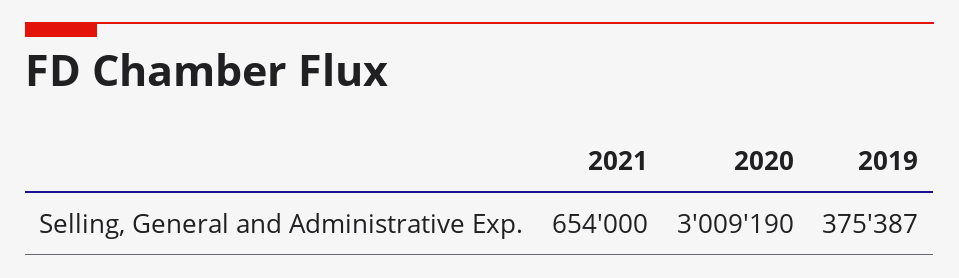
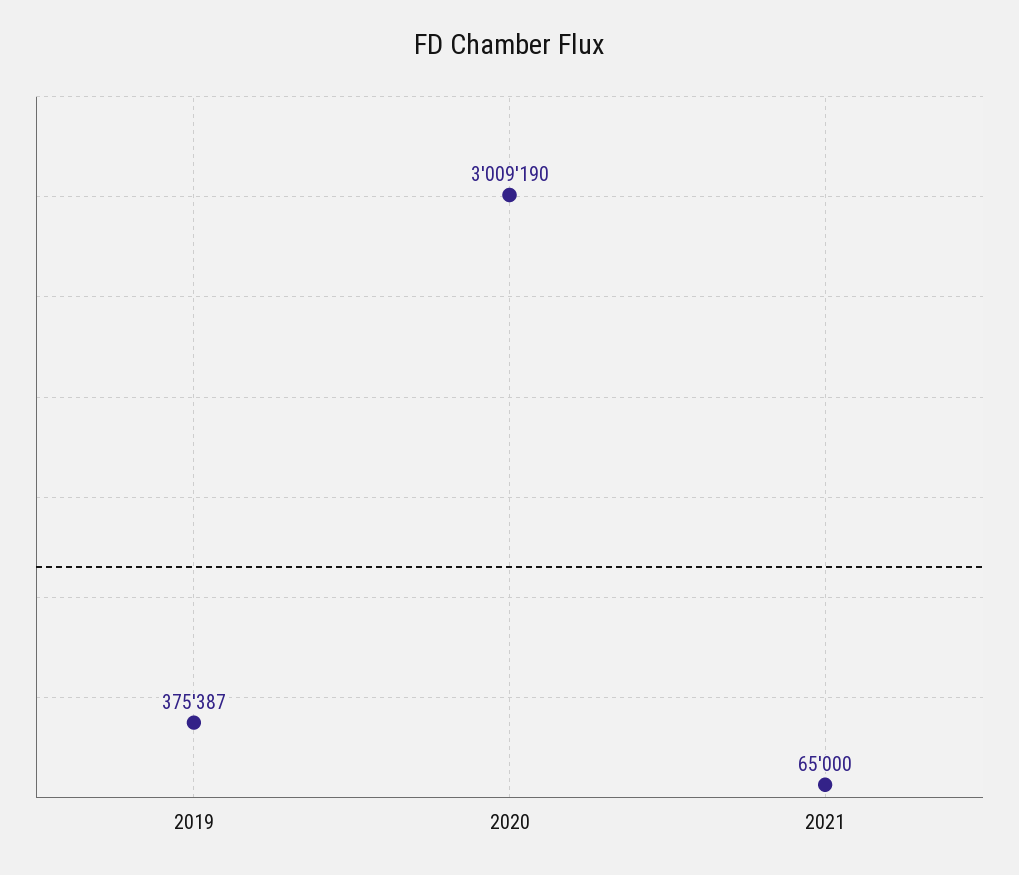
2021: 654000 -> 65000

